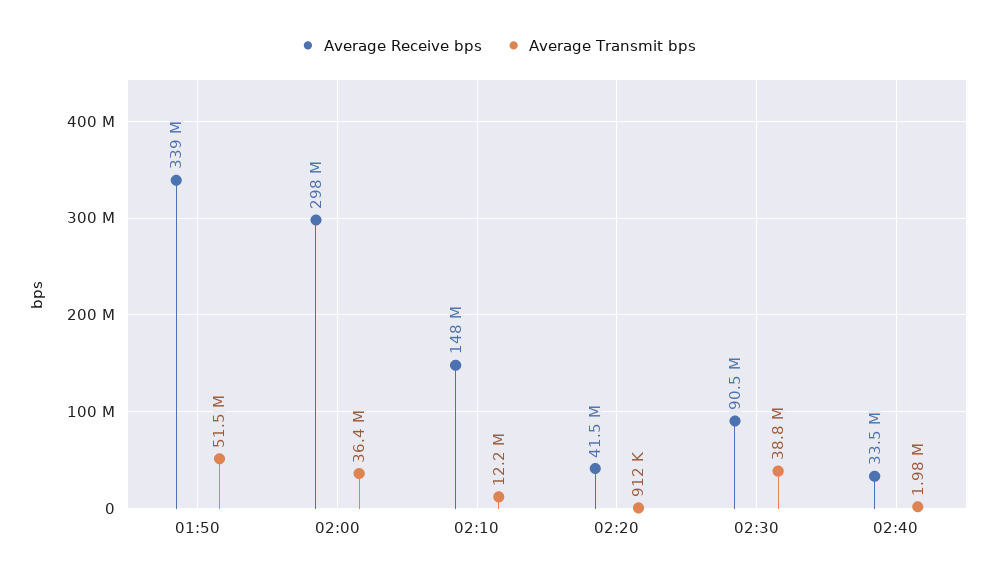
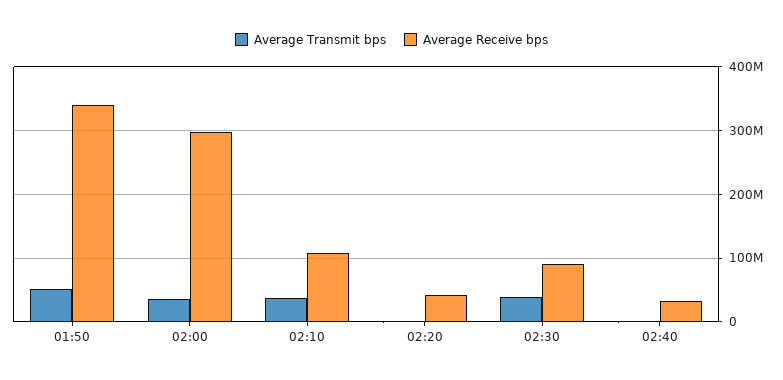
Average Receive bps, 02:10: 148000000 -> 110000000
Average Transmit bps, 02:10: 12200000 -> 40000000

